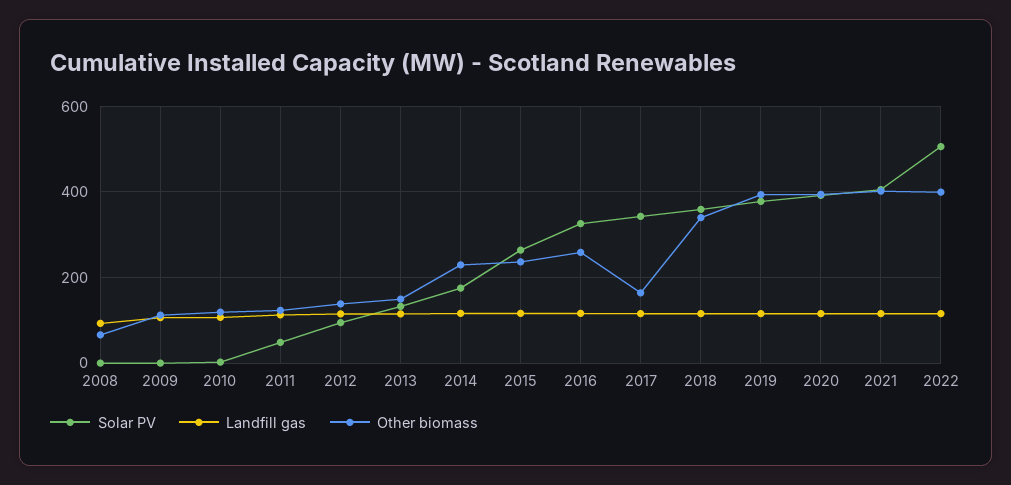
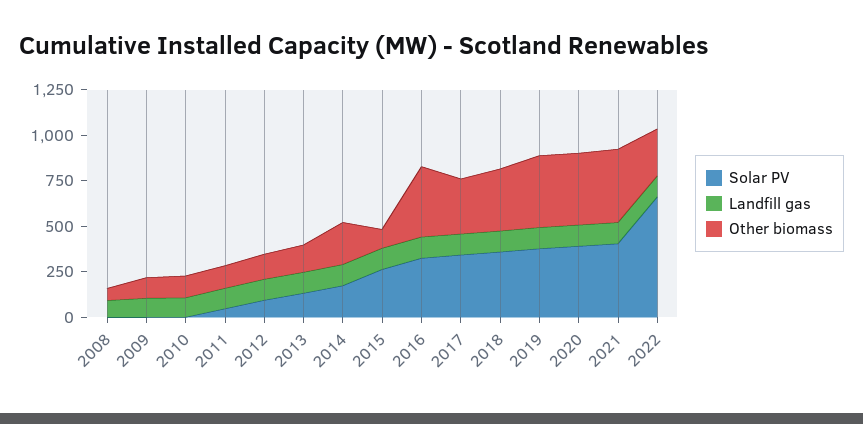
Other biomass, 2015: 240 -> 100
Other biomass, 2016: 260 -> 400
Other biomass, 2017: 160 -> 300
Solar PV, 2022: 500 -> 650
Other biomass, 2022: 400 -> 250

